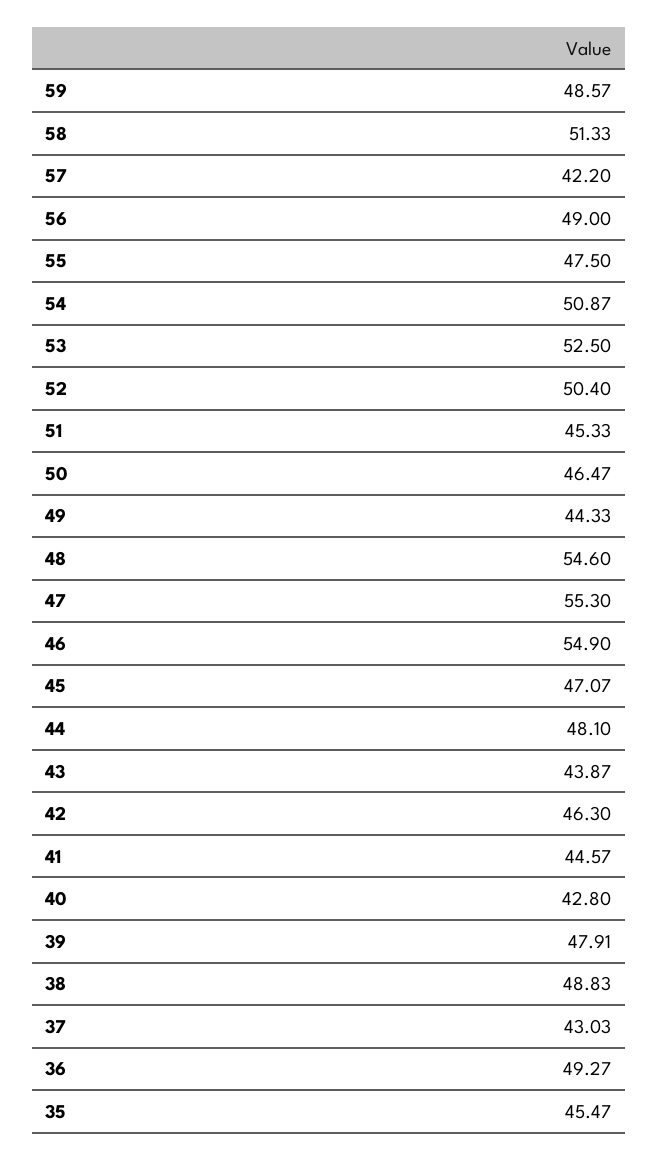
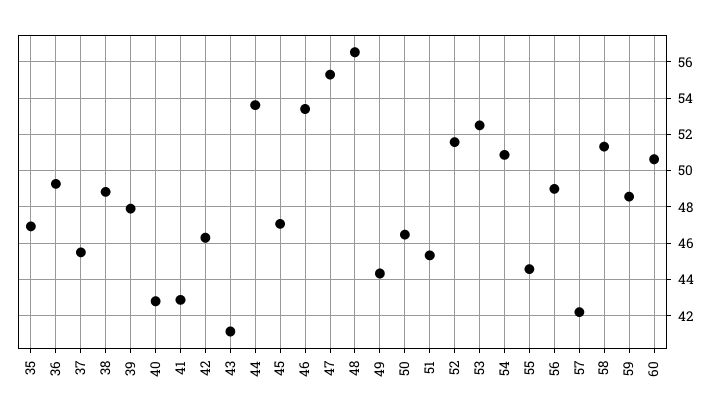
55: 47.5 -> 44.5
52: 50.4 -> 51.5
48: 54.6 -> 56.5
46: 54.9 -> 53.5
44: 48.1 -> 53.5
43: 43.87 -> 41
41: 44.57 -> 43
37: 43.03 -> 45.5
35: 45.47 -> 47
60: none -> 50.5

